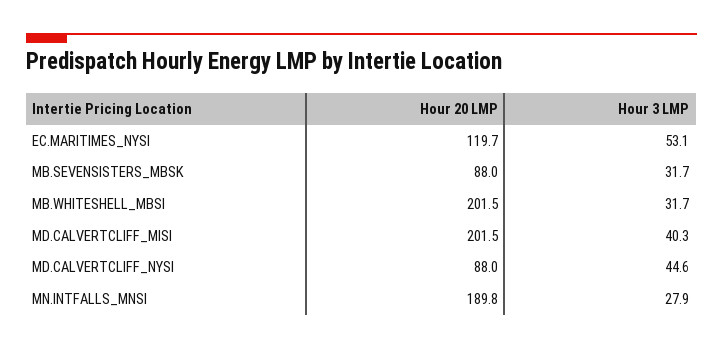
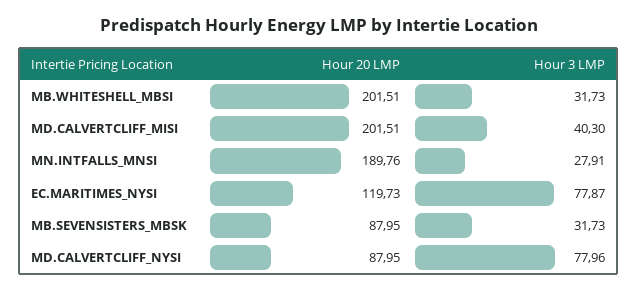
Hour 3 LMP, EC.MARITIMES_NYSI: 53.1 -> 77.87
Hour 3 LMP, MD.CALVERTCLIFF_NYSI: 44.6 -> 77.96

